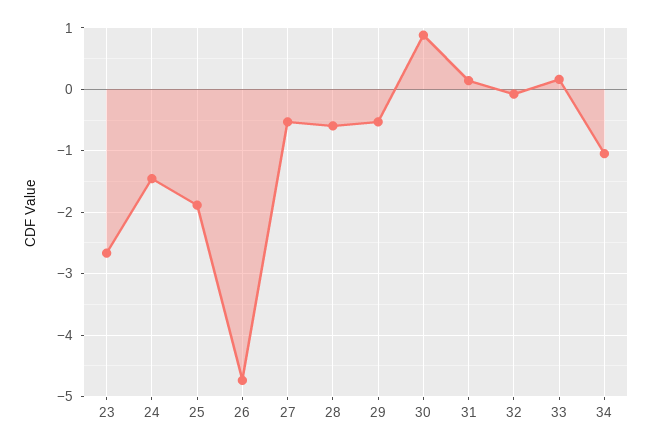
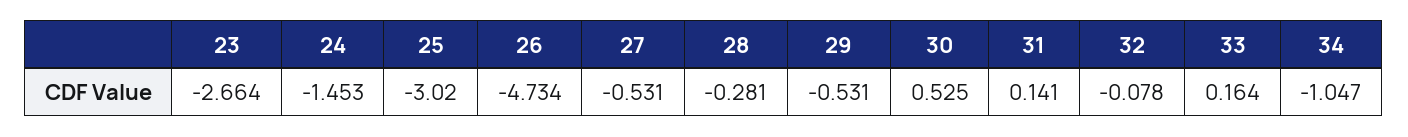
25: -1.9 -> -3.02
28: -0.6 -> -0.281
30: 0.9 -> 0.525

